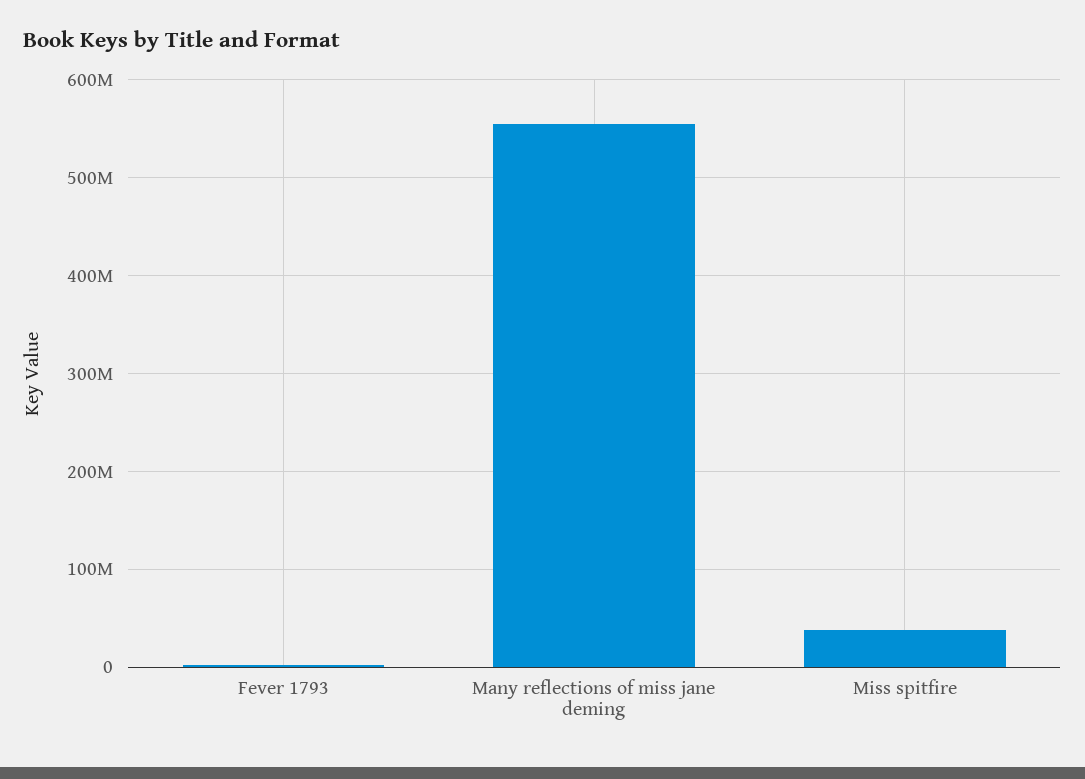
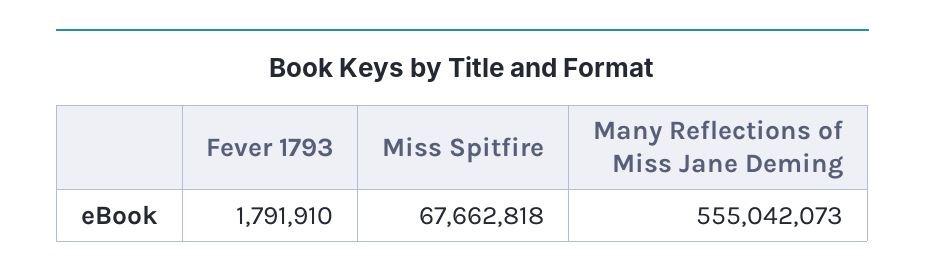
Miss spitfire: 40000000 -> 67662818

